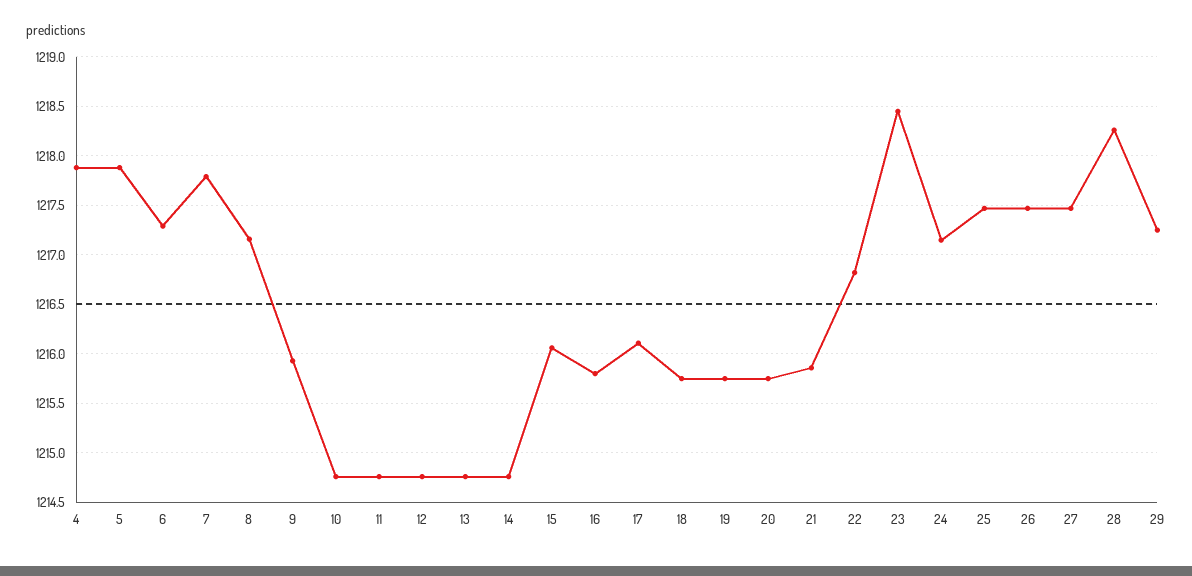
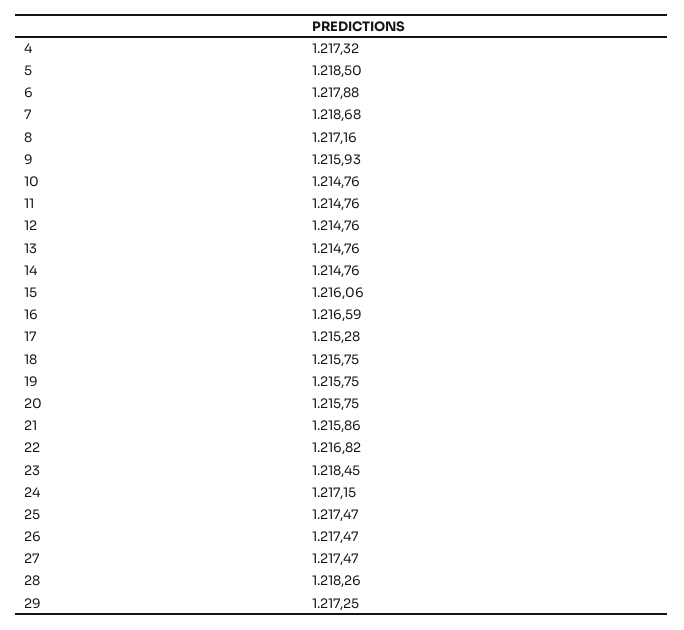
4: 1217.9 -> 1217.32
5: 1217.9 -> 1218.5
6: 1217.3 -> 1217.88
7: 1217.8 -> 1218.68
16: 1215.8 -> 1216.59
17: 1216.1 -> 1215.28

